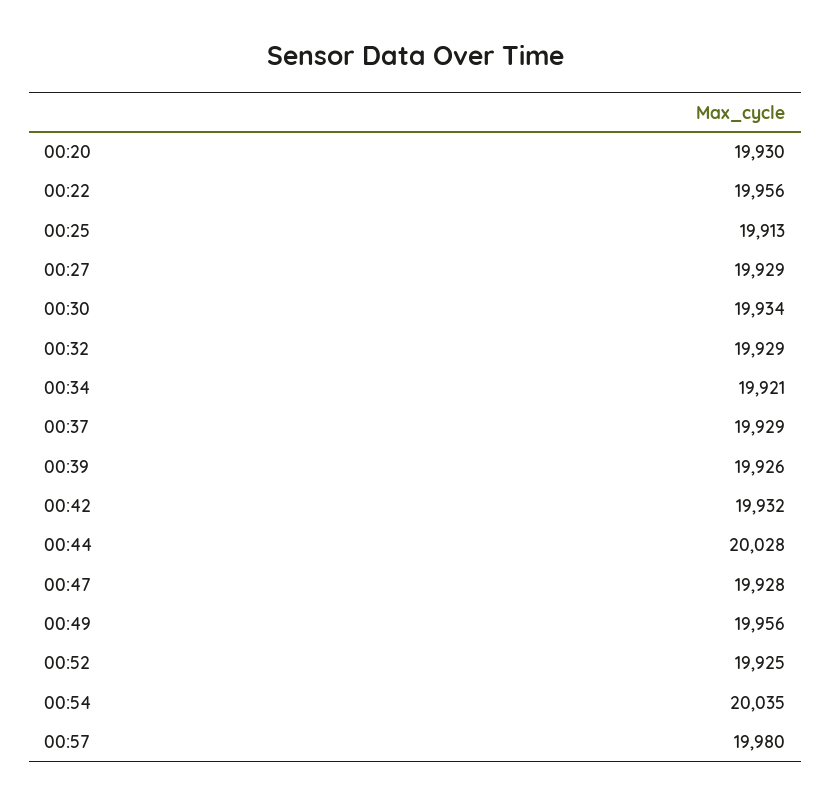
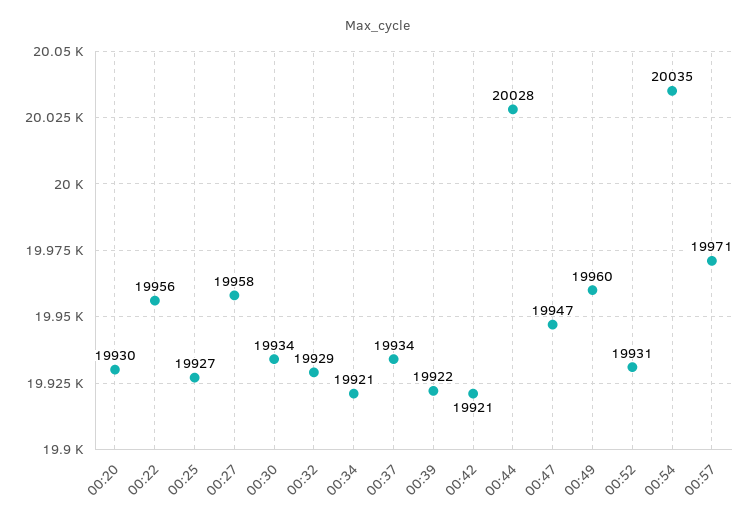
00:25: 19913 -> 19927
00:27: 19929 -> 19958
00:37: 19929 -> 19934
00:39: 19926 -> 19922
00:42: 19932 -> 19921
00:47: 19928 -> 19947
00:49: 19956 -> 19960
00:52: 19925 -> 19931
00:57: 19980 -> 19971

